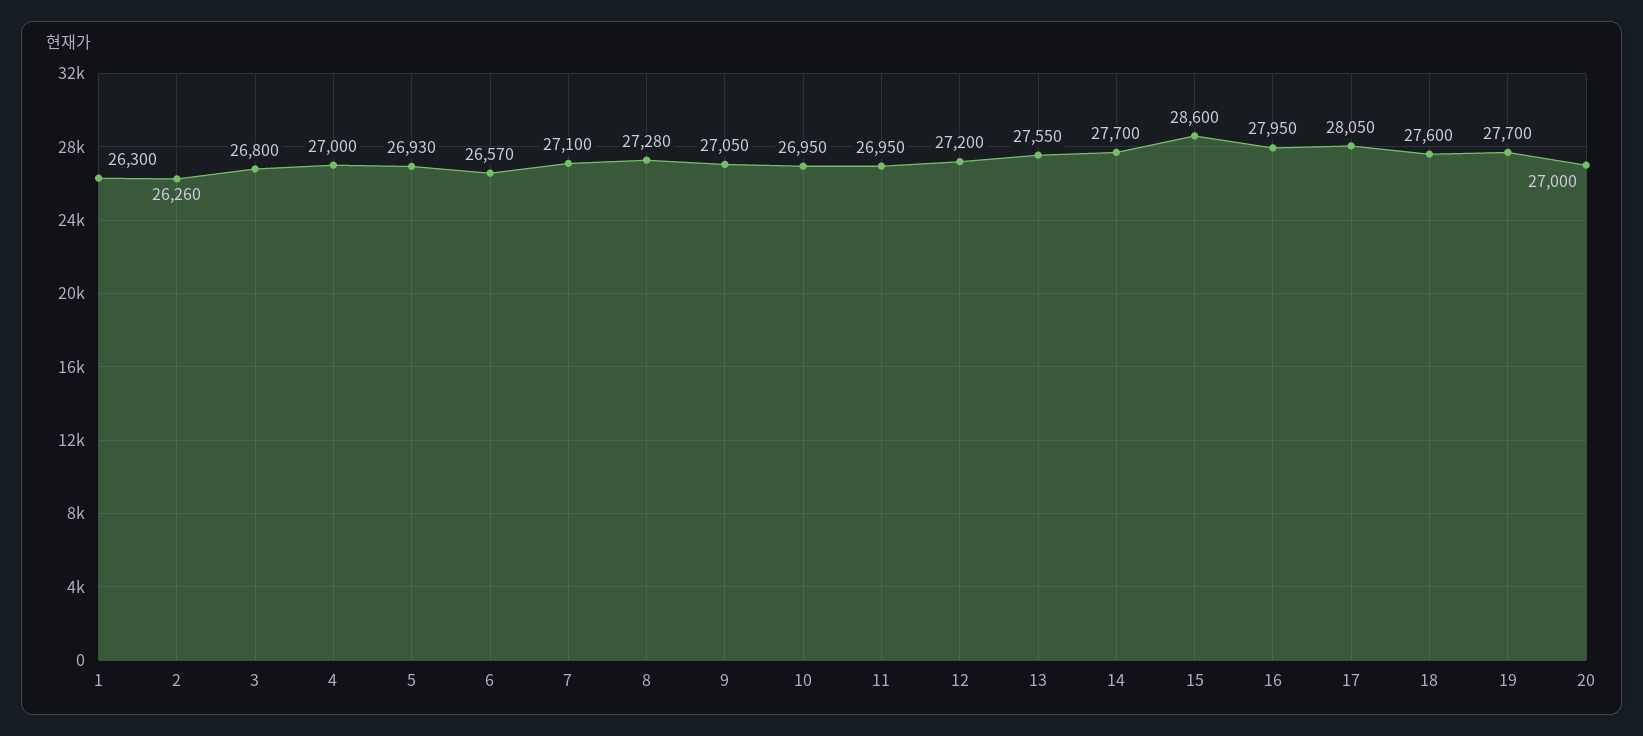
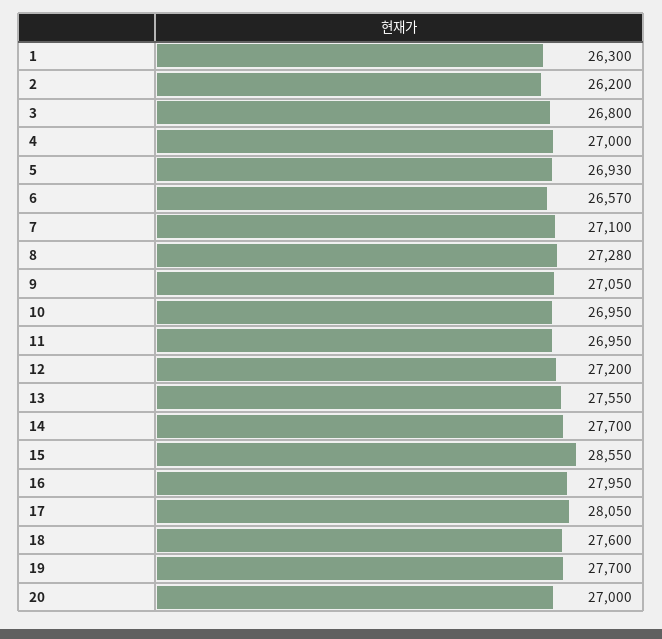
2: 26260 -> 26200
15: 28600 -> 28550

